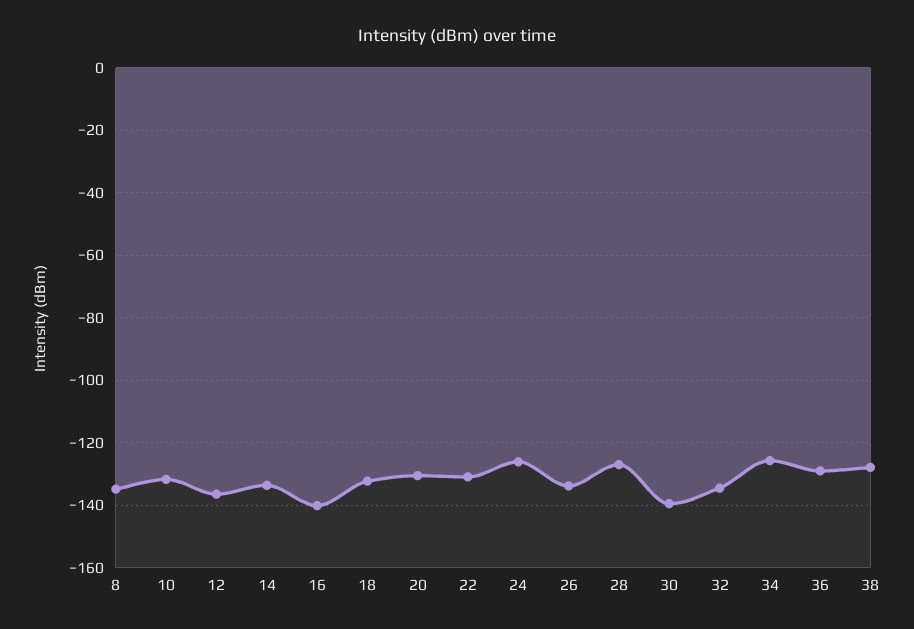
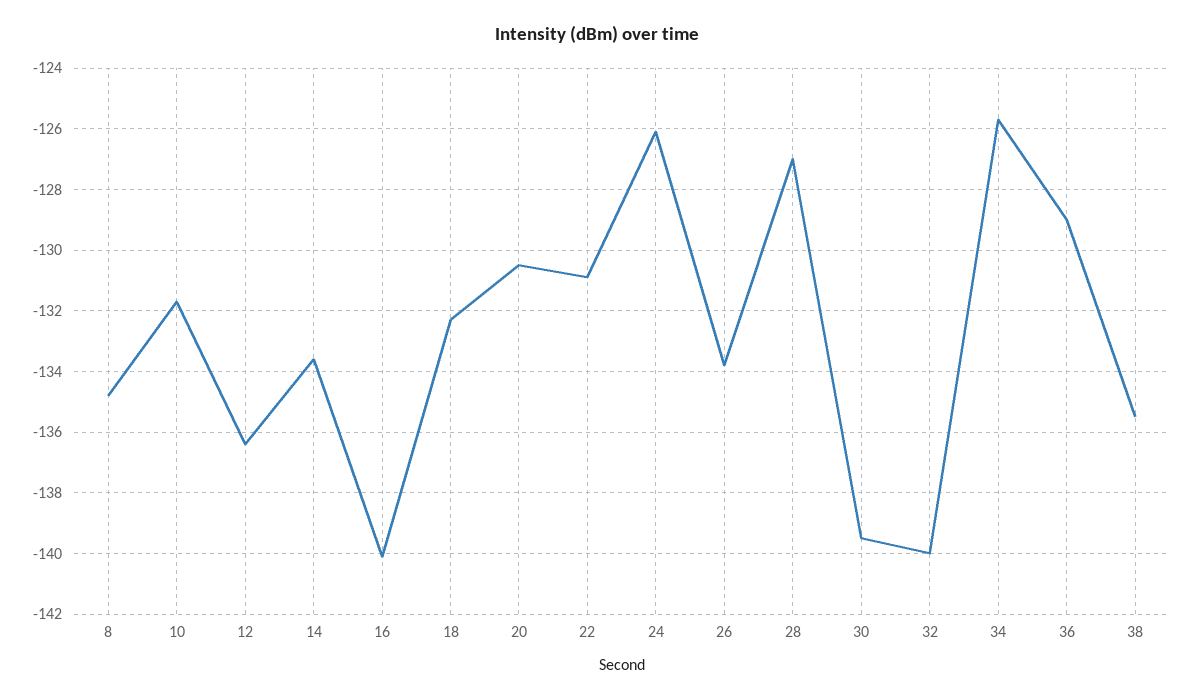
32: -134 -> -140
38: -128 -> -135.5

